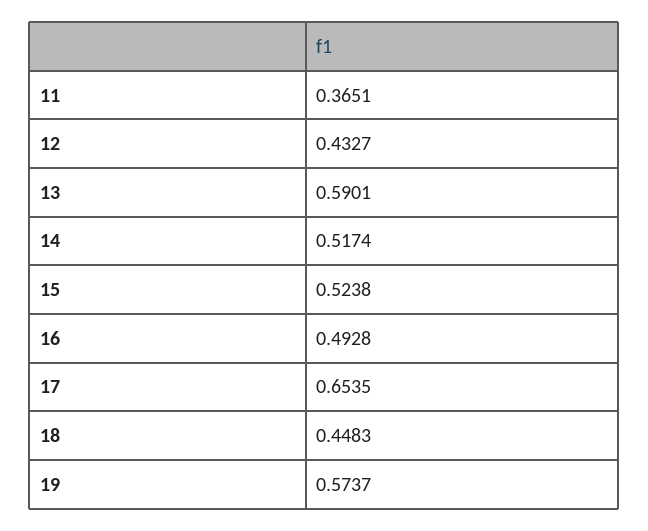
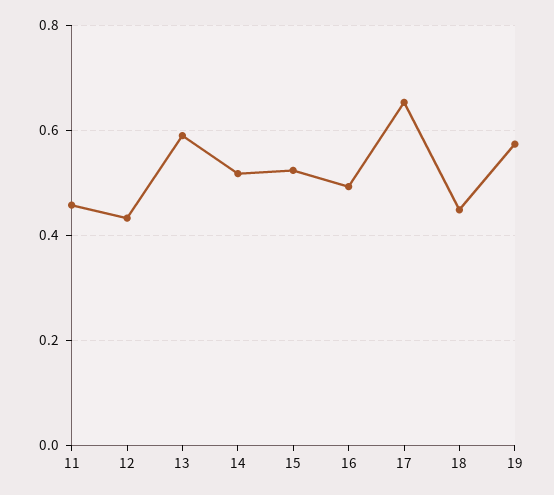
11: 0.3651 -> 0.46

